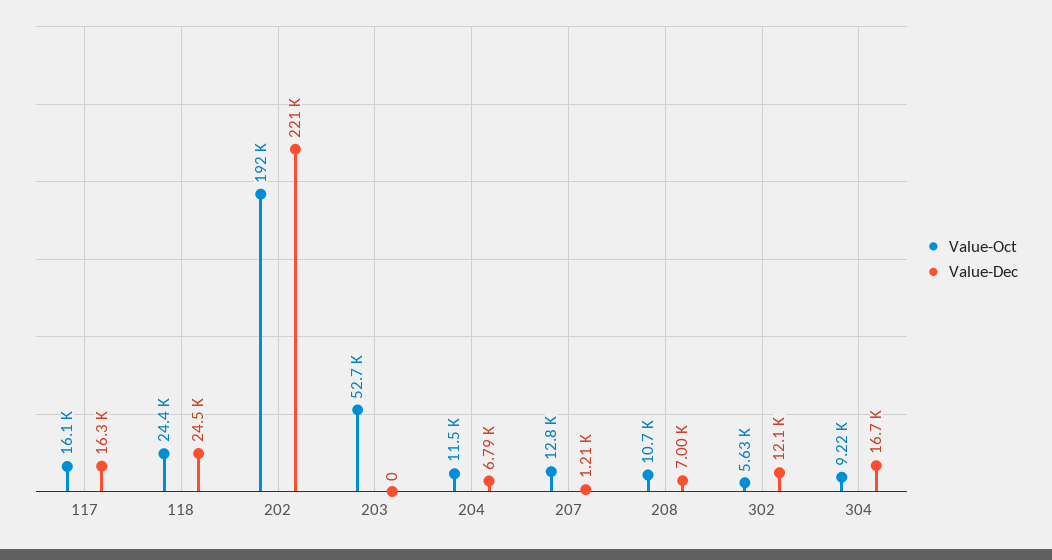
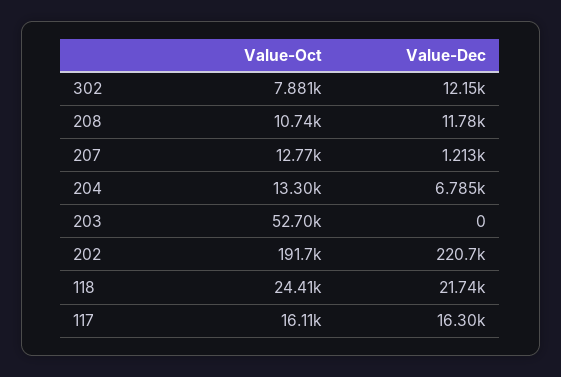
Value-Dec, 118: 24500 -> 21740
Value-Oct, 204: 11500 -> 13300
Value-Dec, 208: 7000 -> 11780
Value-Oct, 302: 5630 -> 7881
Value-Oct, 304: 9220 -> none
Value-Dec, 304: 16700 -> none

